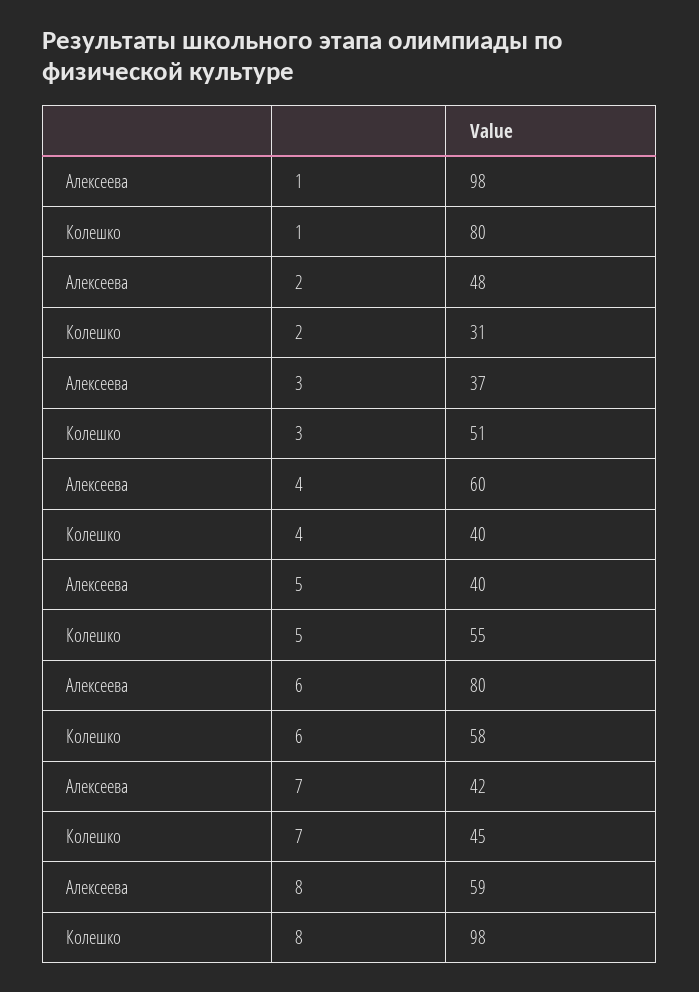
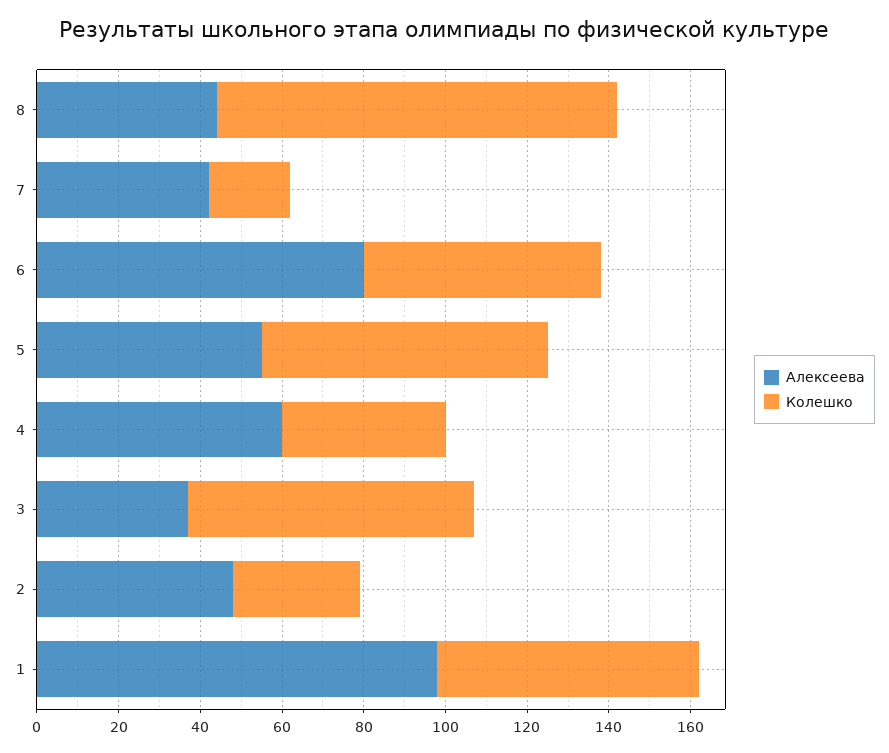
Колешко, 1: 80 -> 65
Колешко, 3: 51 -> 70
Алексеева, 5: 40 -> 55
Колешко, 5: 55 -> 70
Колешко, 7: 45 -> 20
Алексеева, 8: 59 -> 45

